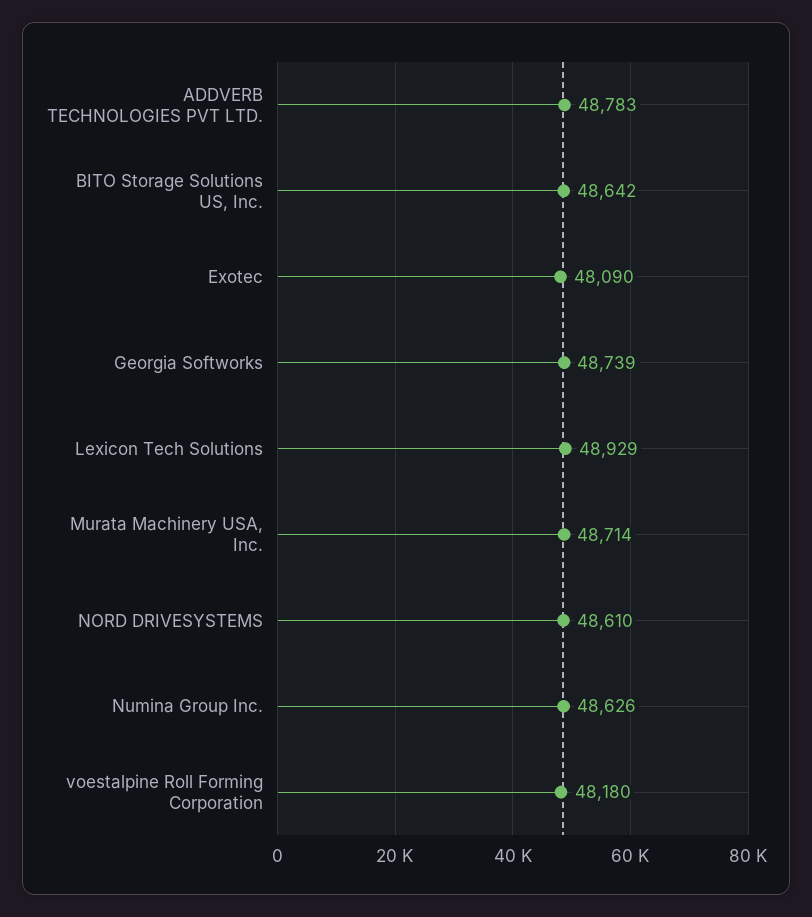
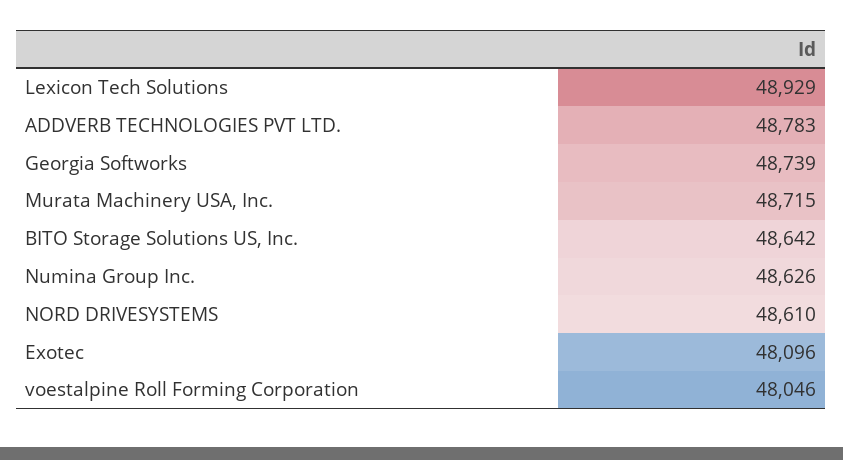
Exotec: 48090 -> 48096
Murata Machinery USA, Inc.: 48714 -> 48715
voestalpine Roll Forming Corporation: 48180 -> 48046

